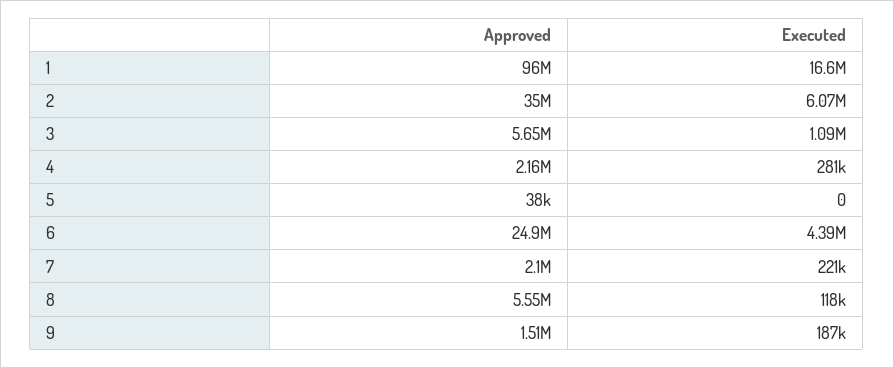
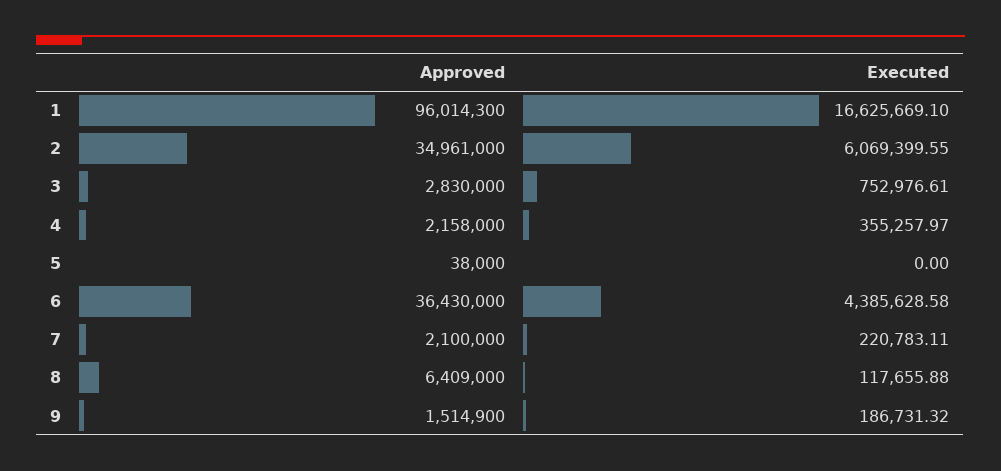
Approved, 3: 5650000 -> 2830000
Executed, 3: 1090000 -> 752976.61
Executed, 4: 281000 -> 355257.97
Approved, 6: 24900000 -> 36430000
Approved, 8: 5550000 -> 6409000

